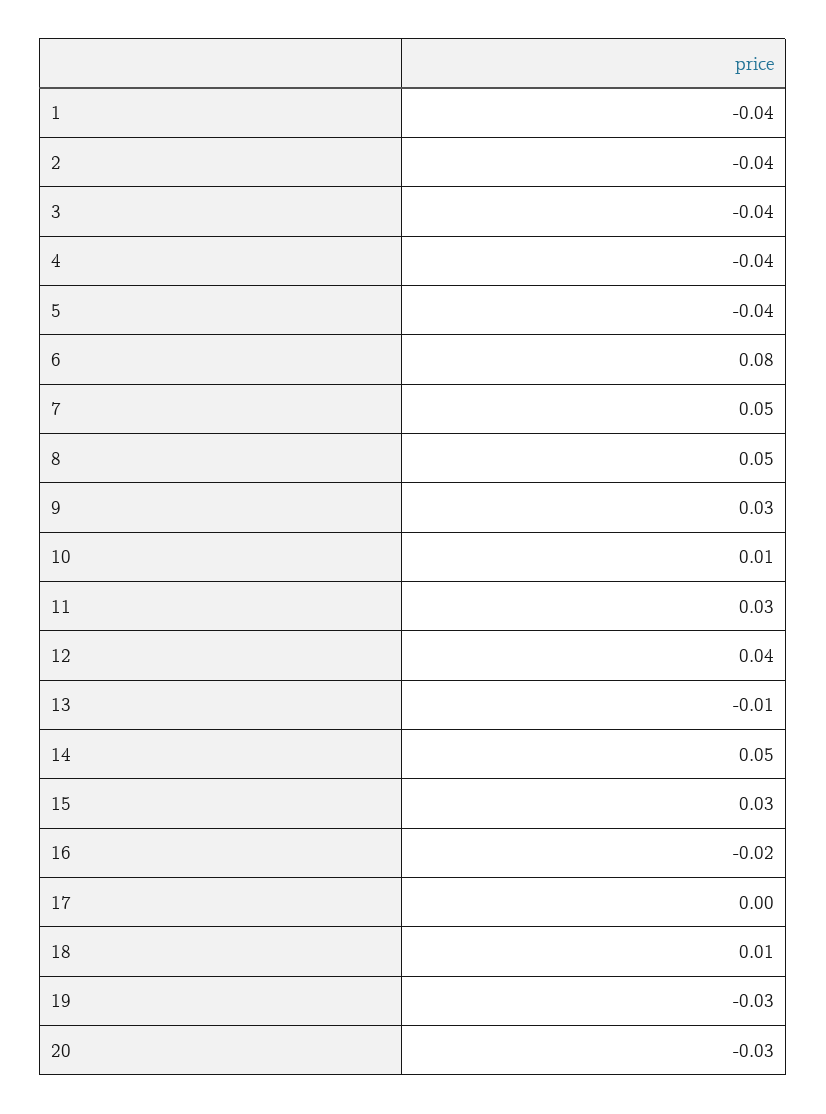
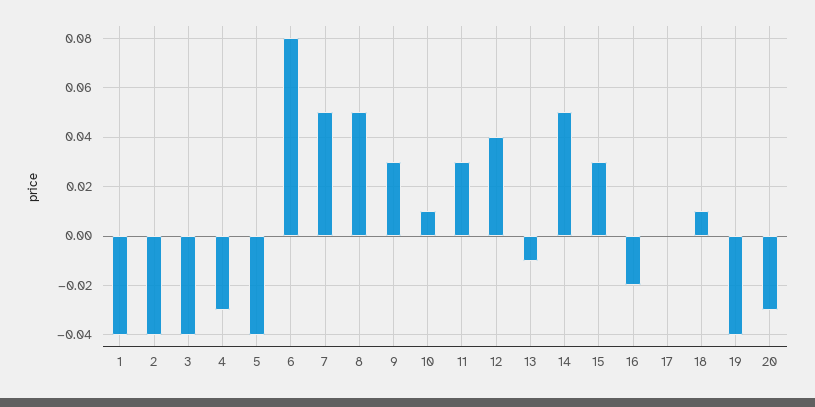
4: -0.04 -> -0.03
19: -0.03 -> -0.04

